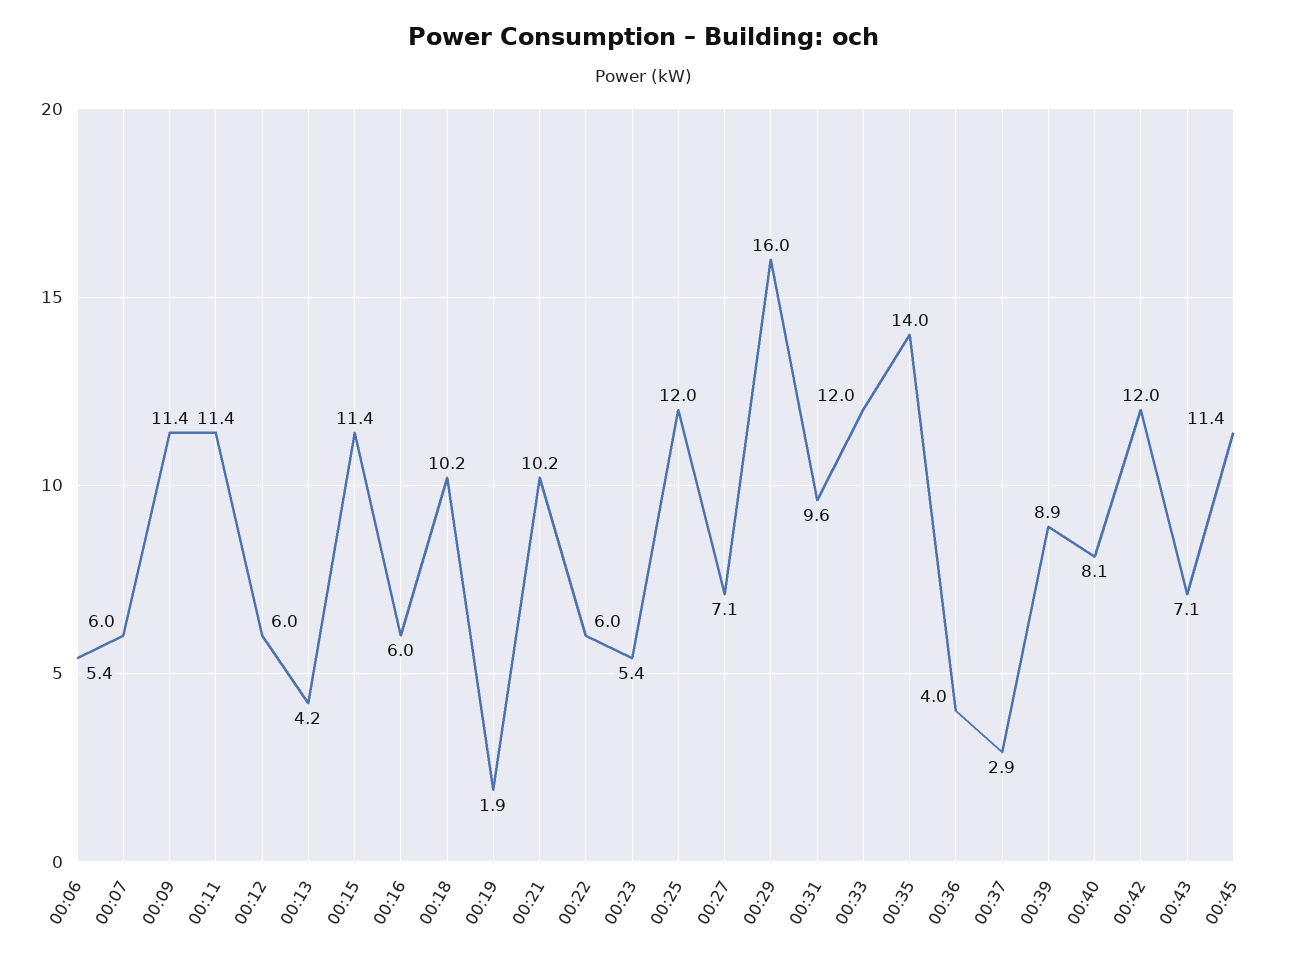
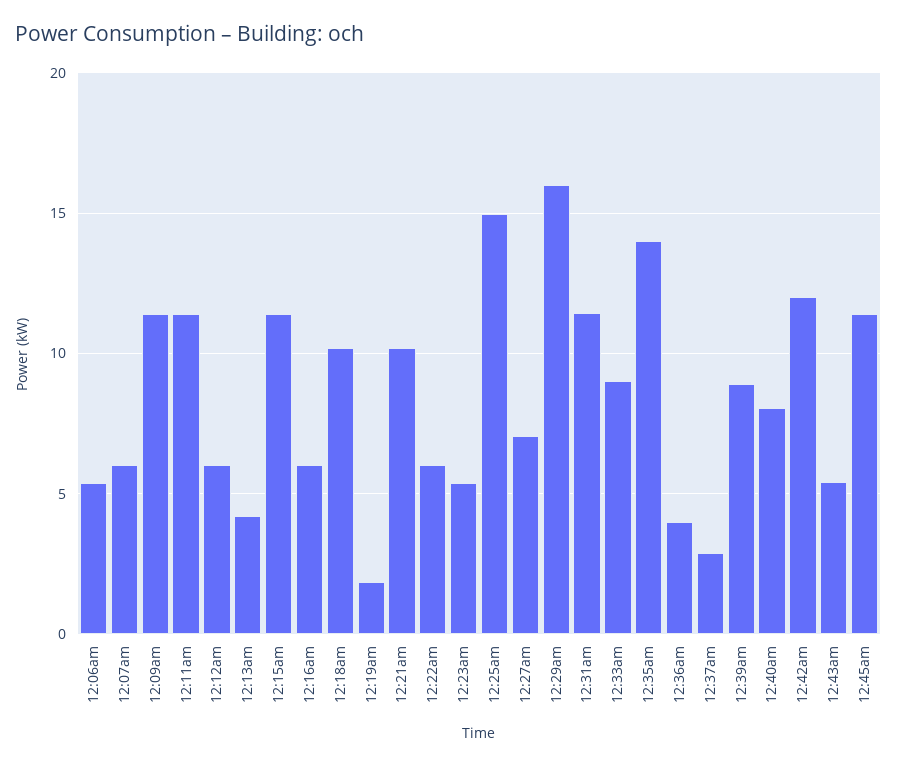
00:25: 12 -> 15
00:31: 9.6 -> 11.5
00:33: 12 -> 9
00:43: 7.1 -> 5.5

